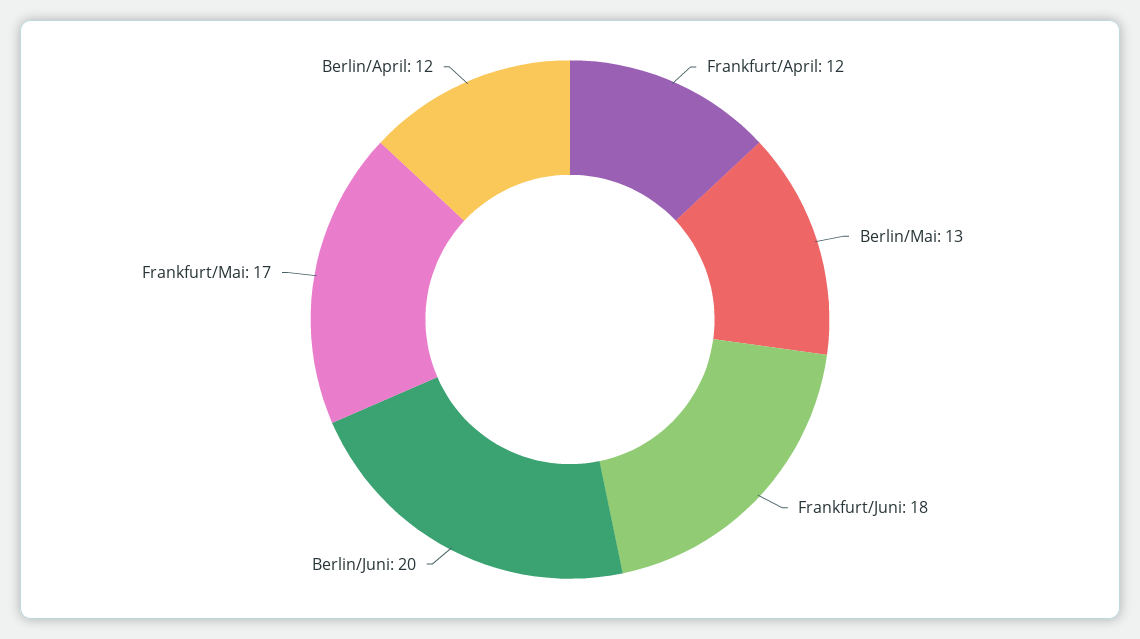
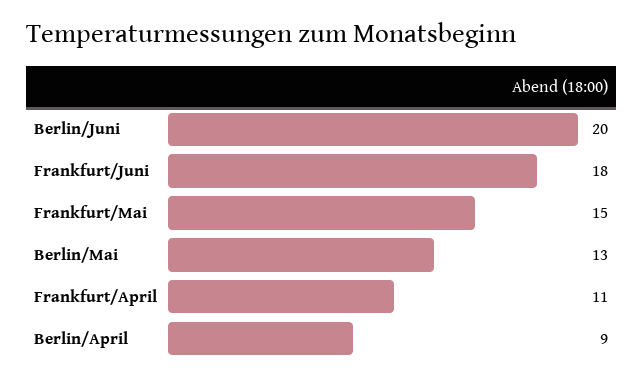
Frankfurt/April: 12 -> 11
Frankfurt/Mai: 17 -> 15
Berlin/April: 12 -> 9

